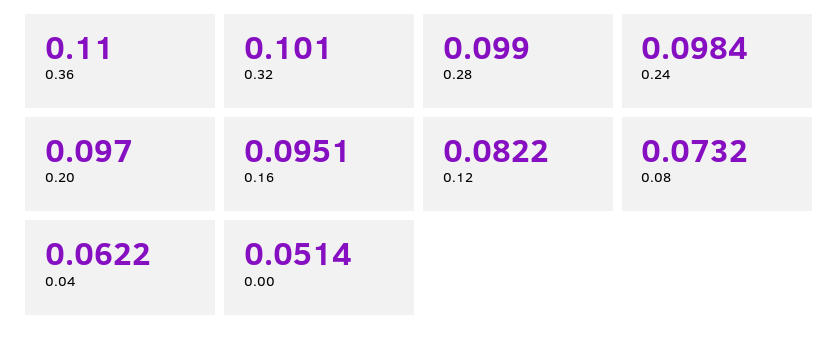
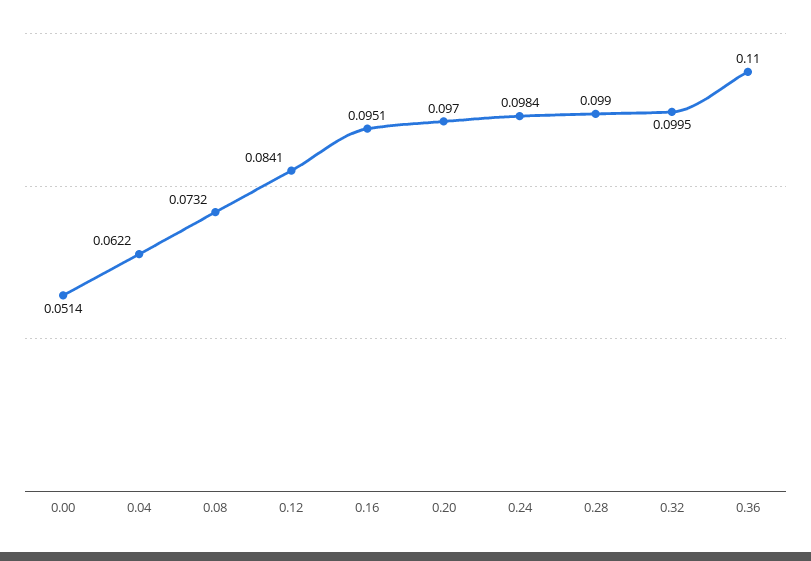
0.32: 0.101 -> 0.0995
0.12: 0.0822 -> 0.0841

